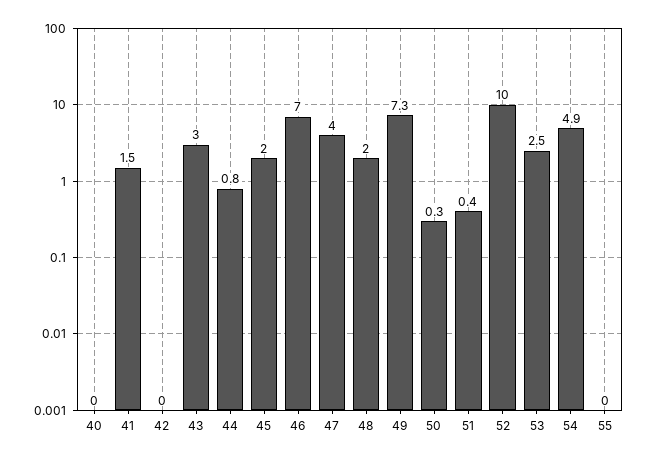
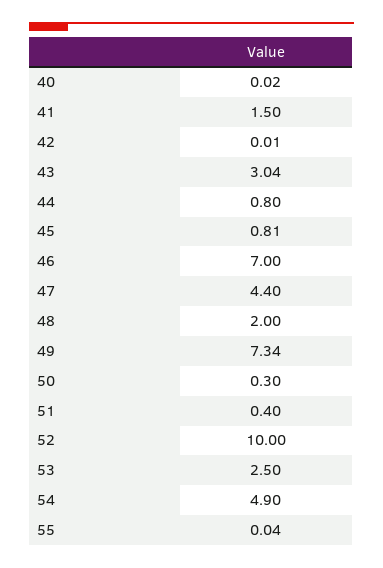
45: 2 -> 0.81
47: 4 -> 4.4

